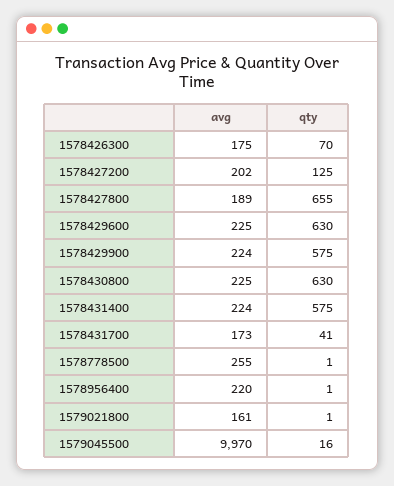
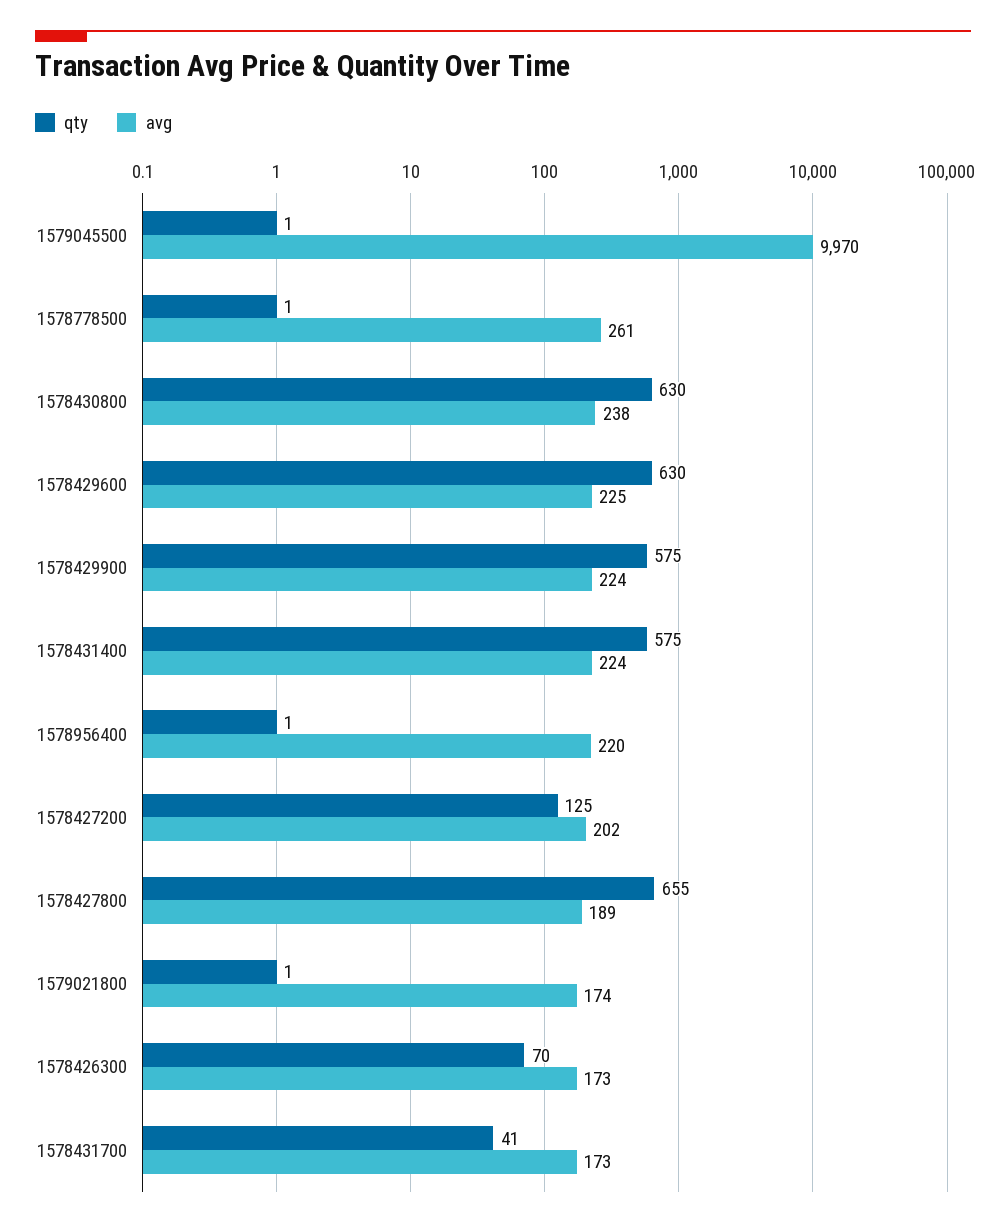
avg, 1578426300: 175 -> 173
avg, 1578430800: 225 -> 238
avg, 1578778500: 255 -> 261
avg, 1579021800: 161 -> 174
qty, 1579045500: 16 -> 1

